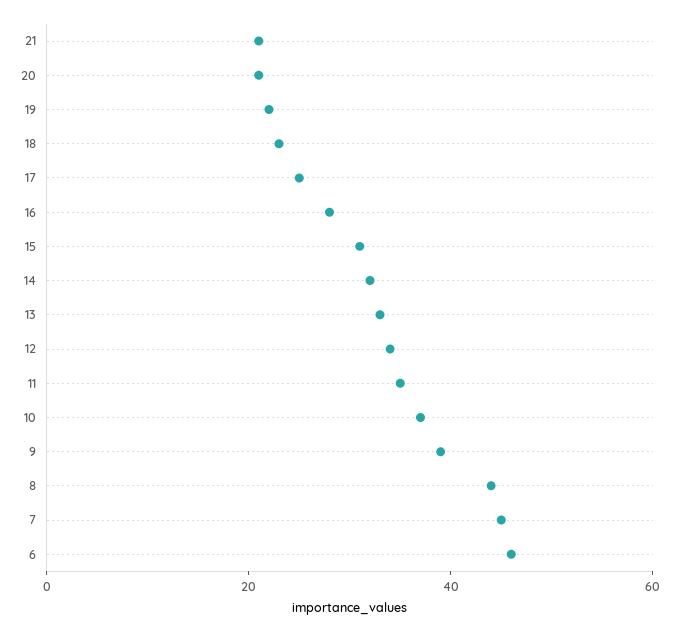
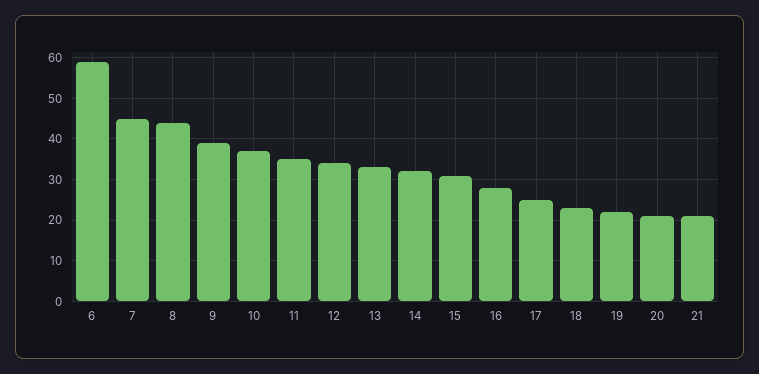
6: 45 -> 60

